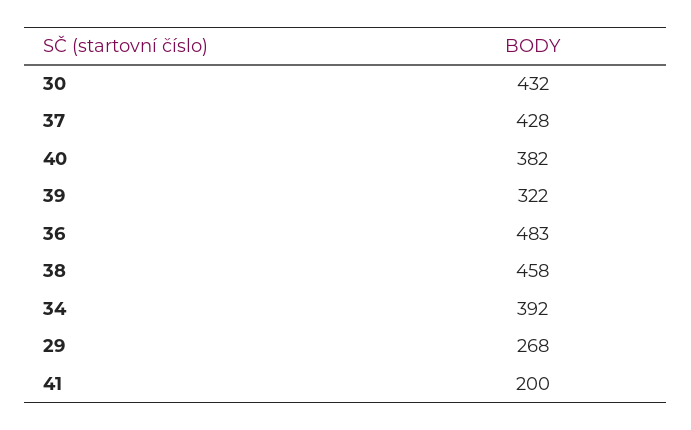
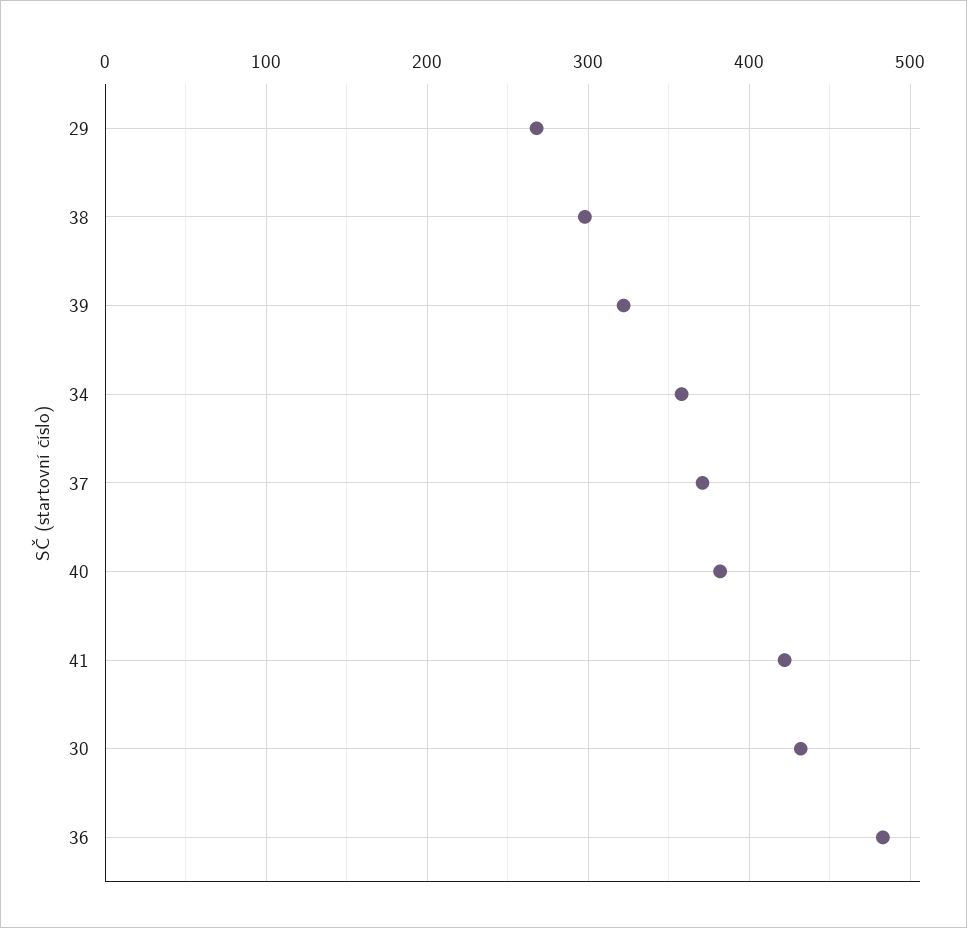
37: 428 -> 370
38: 458 -> 300
34: 392 -> 360
41: 200 -> 420

